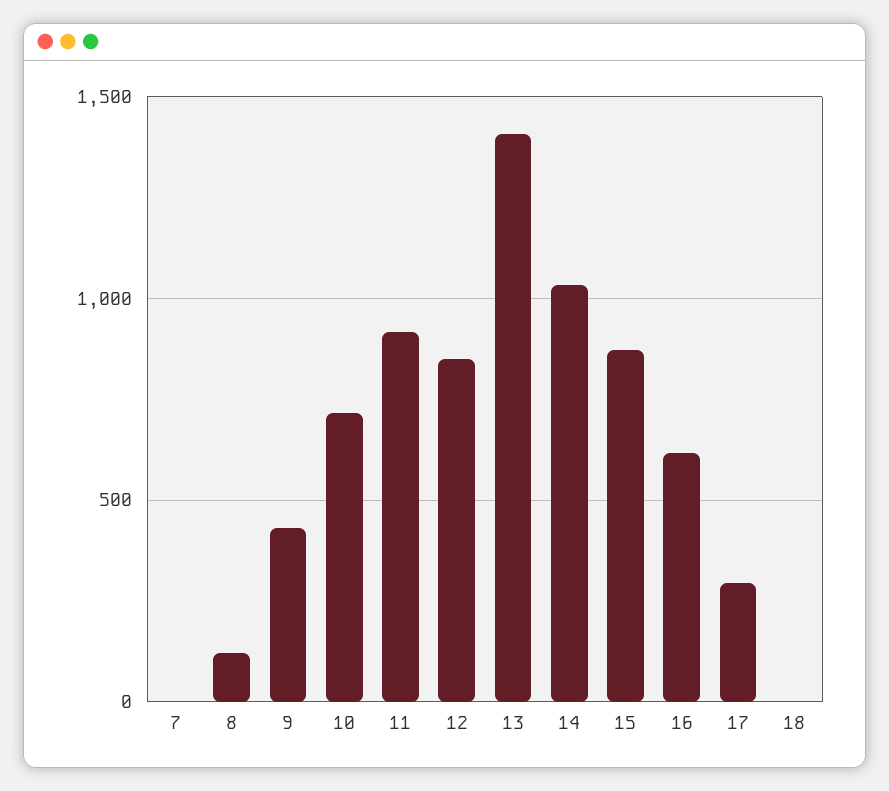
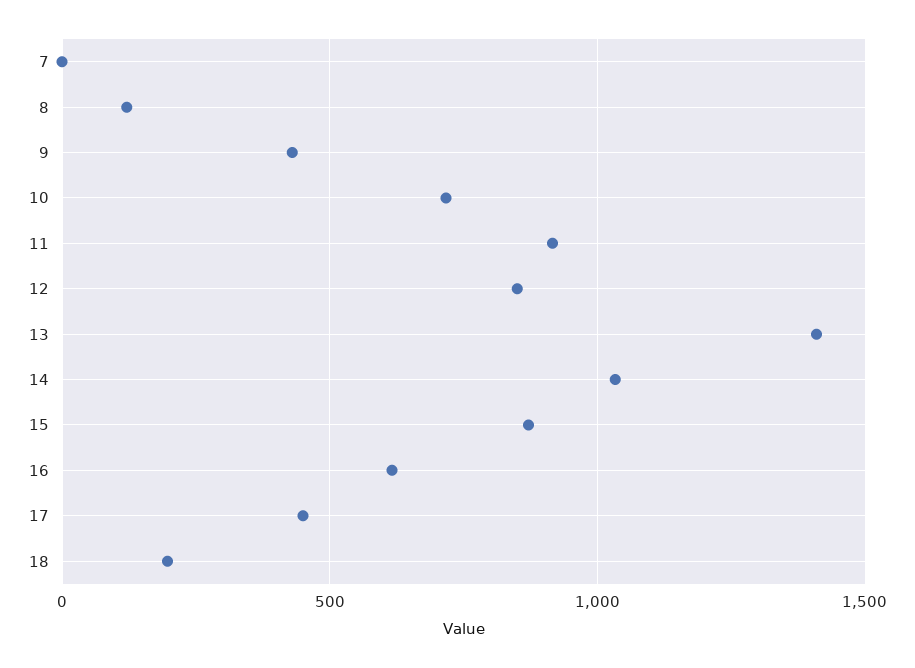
17: 300 -> 450
18: 0 -> 200

